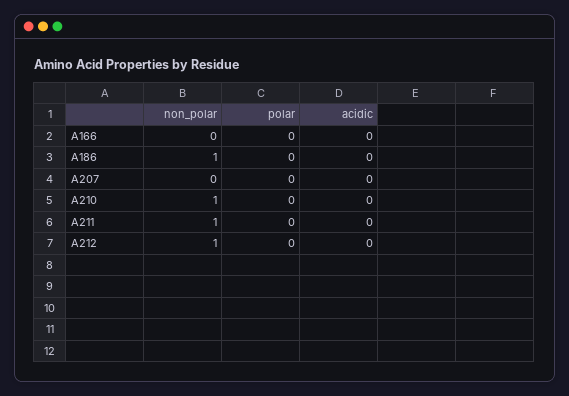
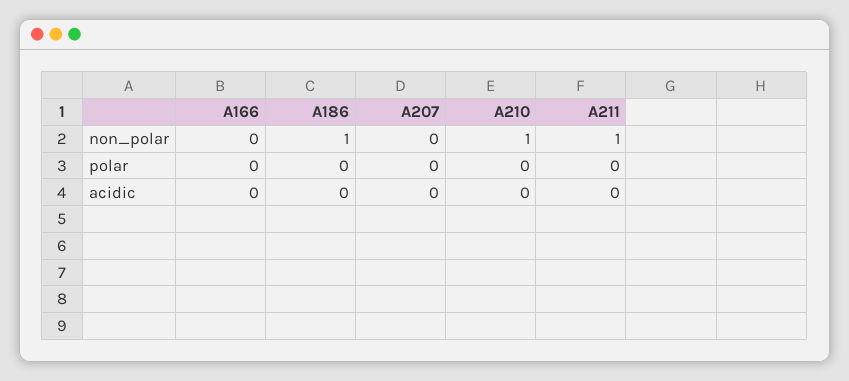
non_polar, A212: 1 -> none
polar, A212: 0 -> none
acidic, A212: 0 -> none

